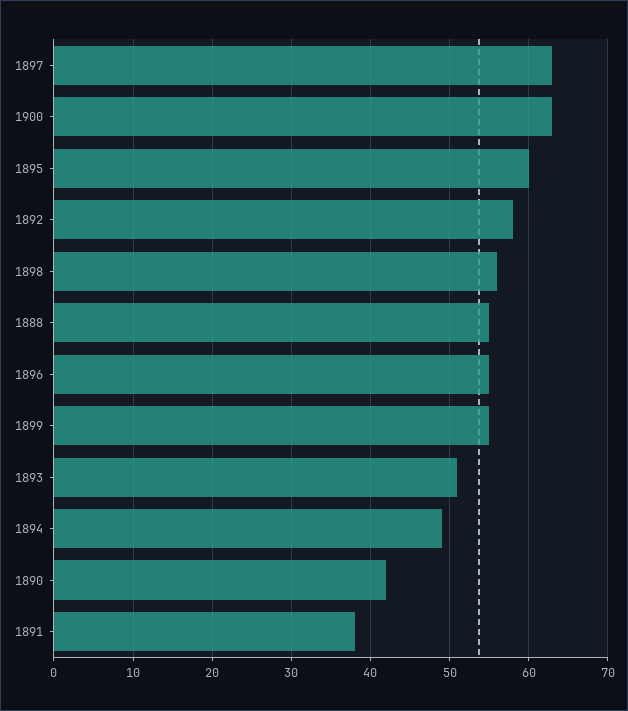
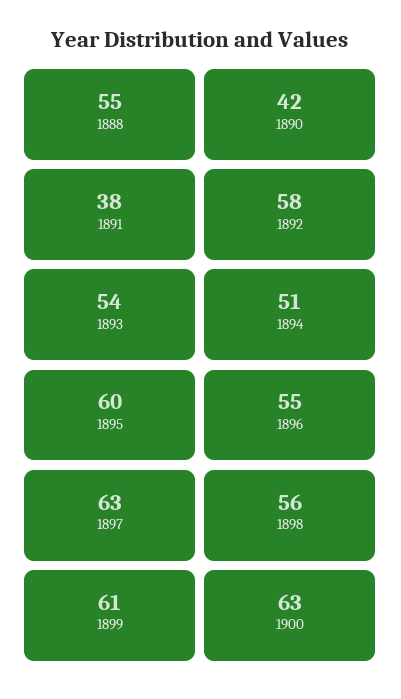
1899: 55 -> 61
1893: 51 -> 54
1894: 49 -> 51

